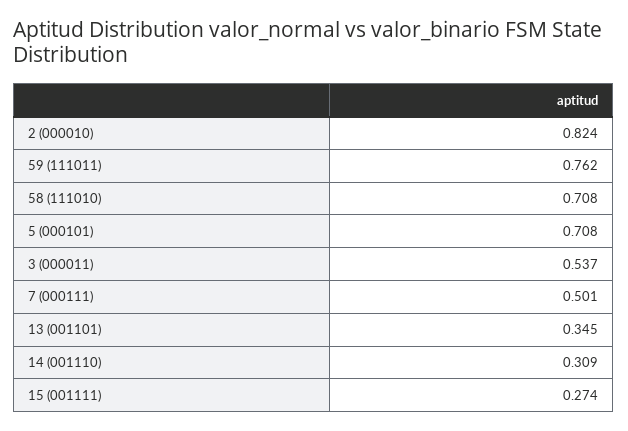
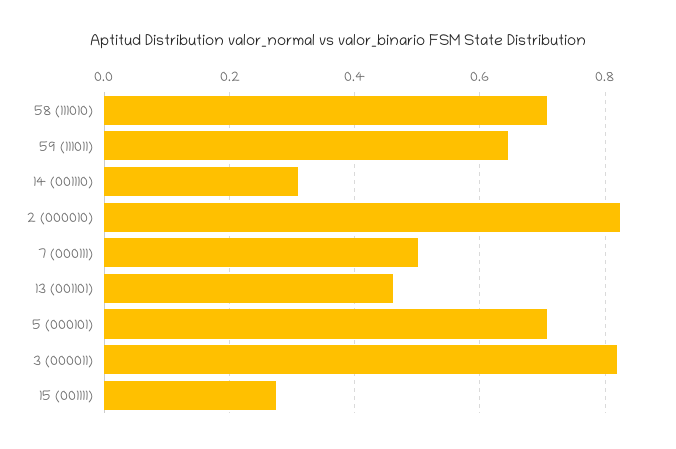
59 (111011): 0.762 -> 0.64
3 (000011): 0.537 -> 0.82
13 (001101): 0.345 -> 0.46

